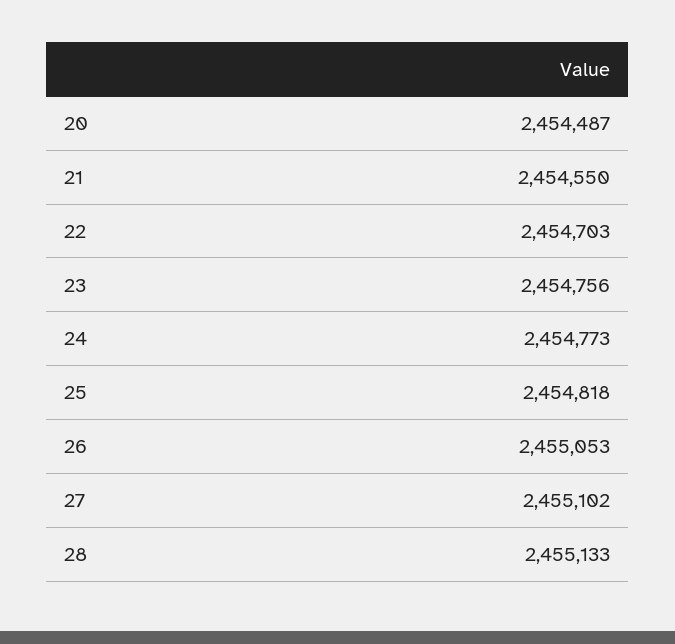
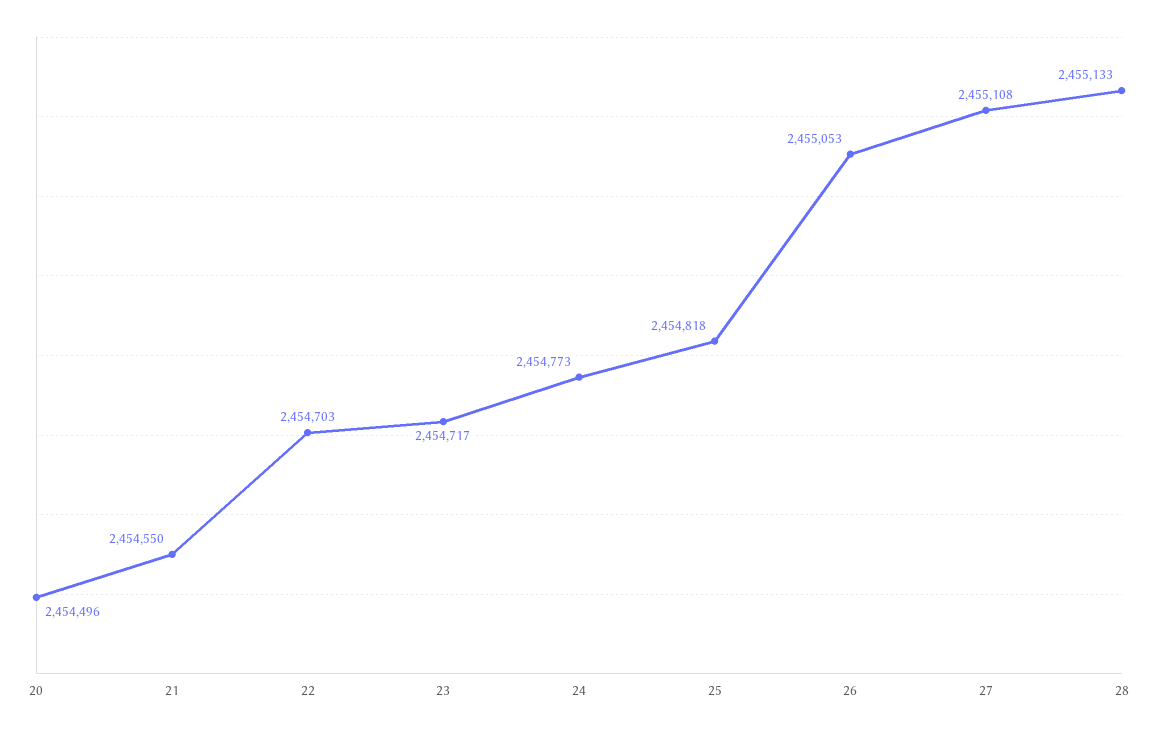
20: 2454487 -> 2454496
23: 2454756 -> 2454717
27: 2455102 -> 2455108

